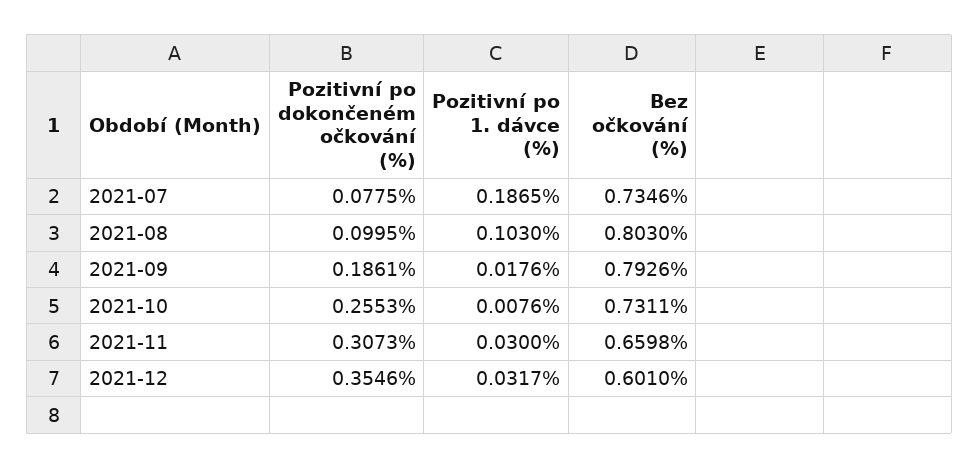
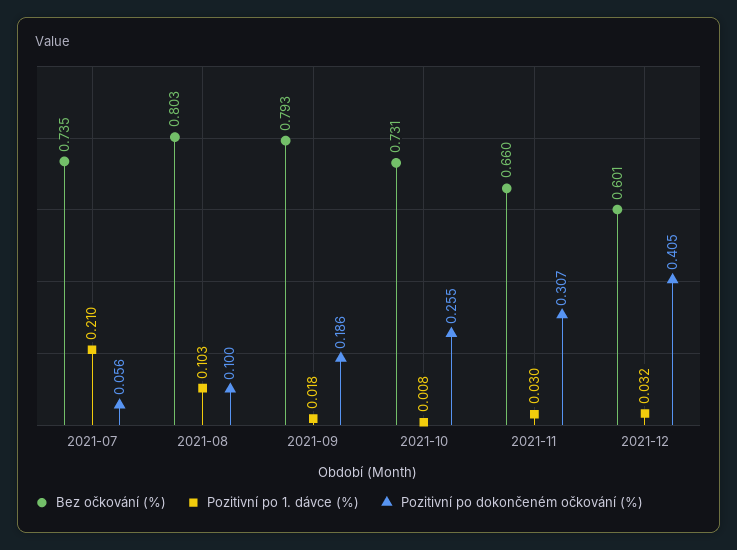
Pozitivní po dokončeném očkování (%), 2021-07: 0.0775 -> 0.056
Pozitivní po 1. dávce (%), 2021-07: 0.1865 -> 0.21
Pozitivní po dokončeném očkování (%), 2021-12: 0.3546 -> 0.405

